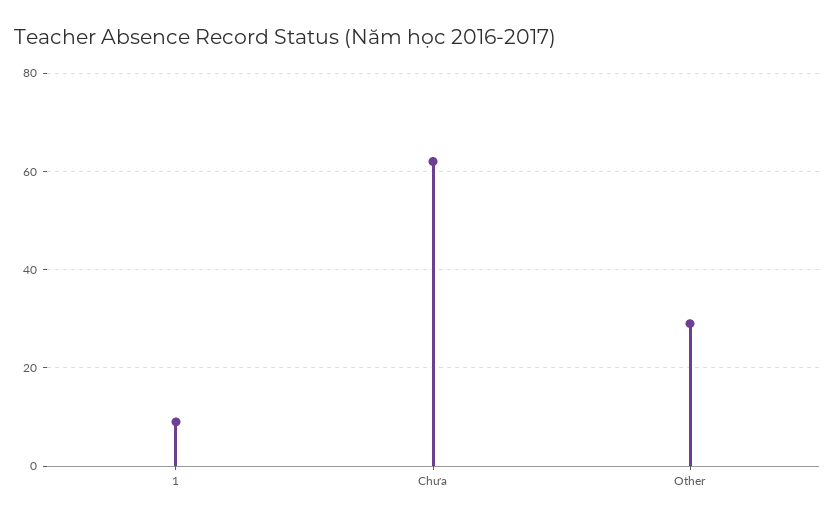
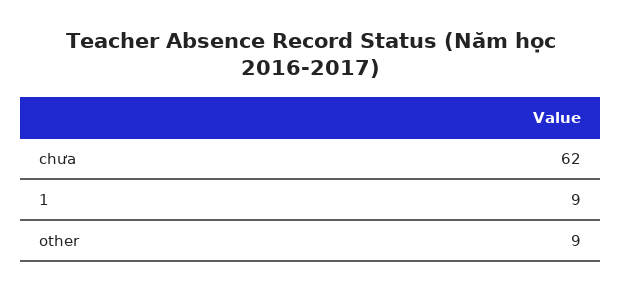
Other: 30 -> 9

